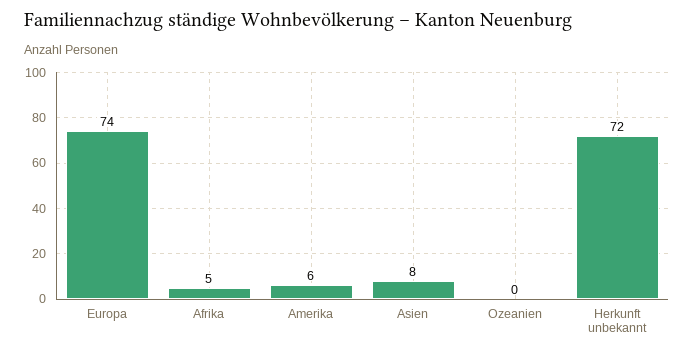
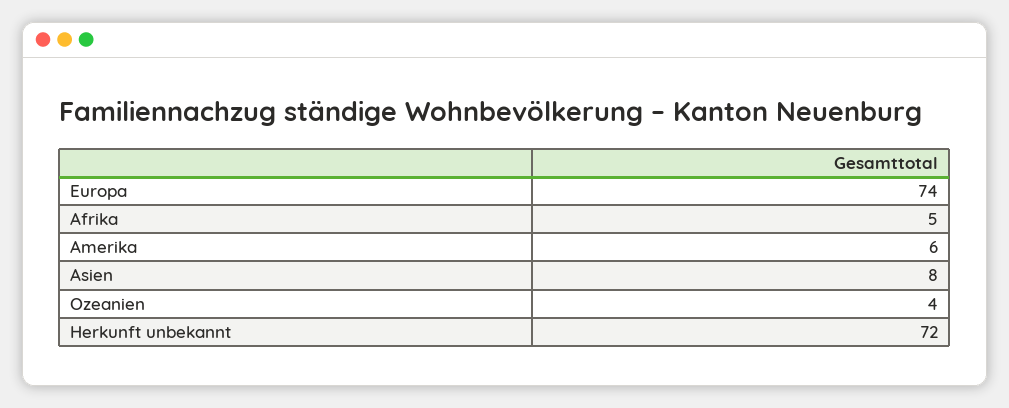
Ozeanien: 0 -> 4

